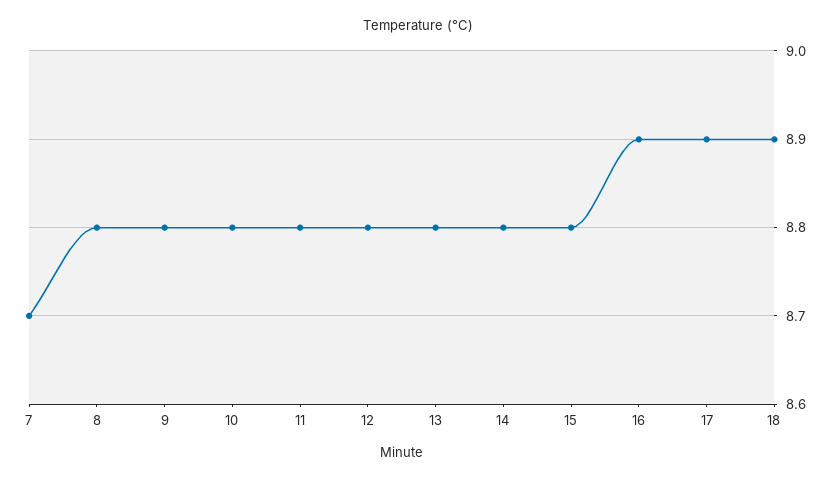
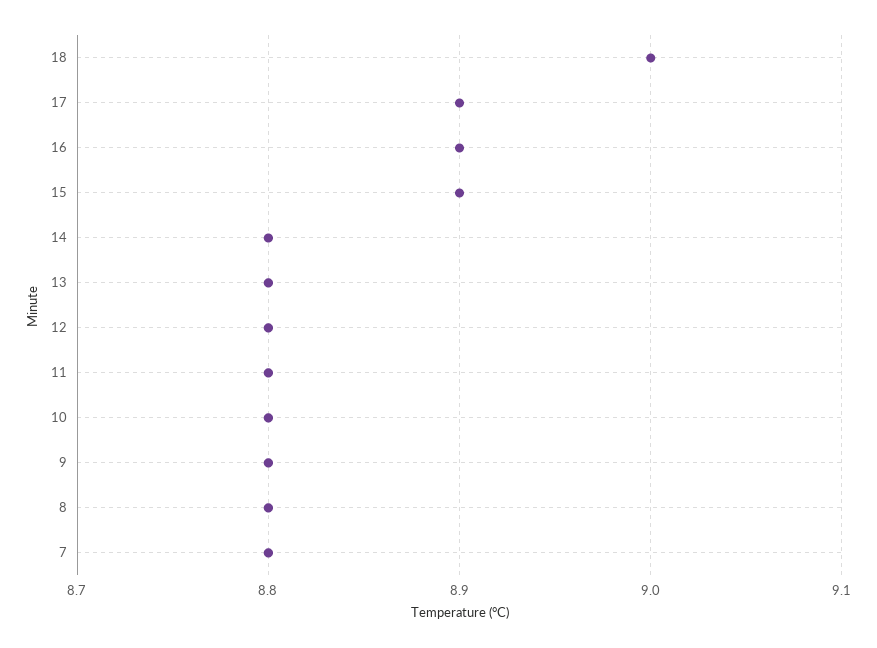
7: 8.7 -> 8.8
15: 8.8 -> 8.9
18: 8.9 -> 9

